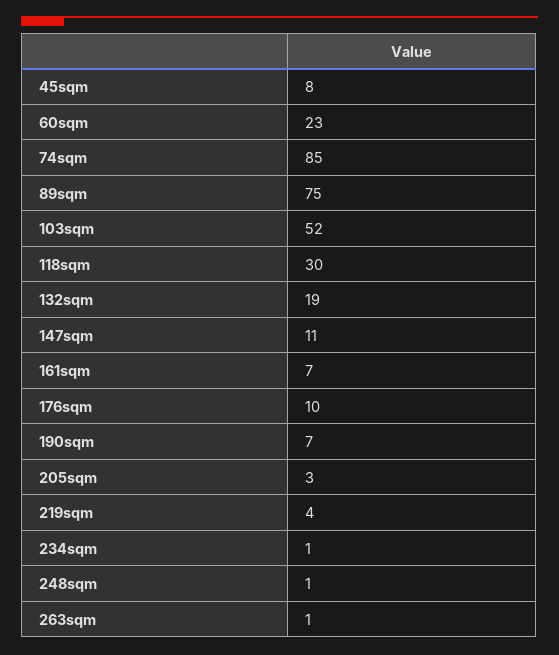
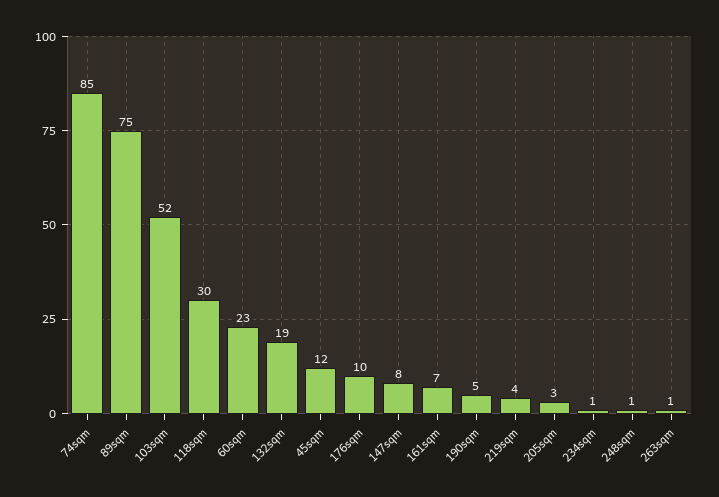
45sqm: 8 -> 12
147sqm: 11 -> 8
190sqm: 7 -> 5

